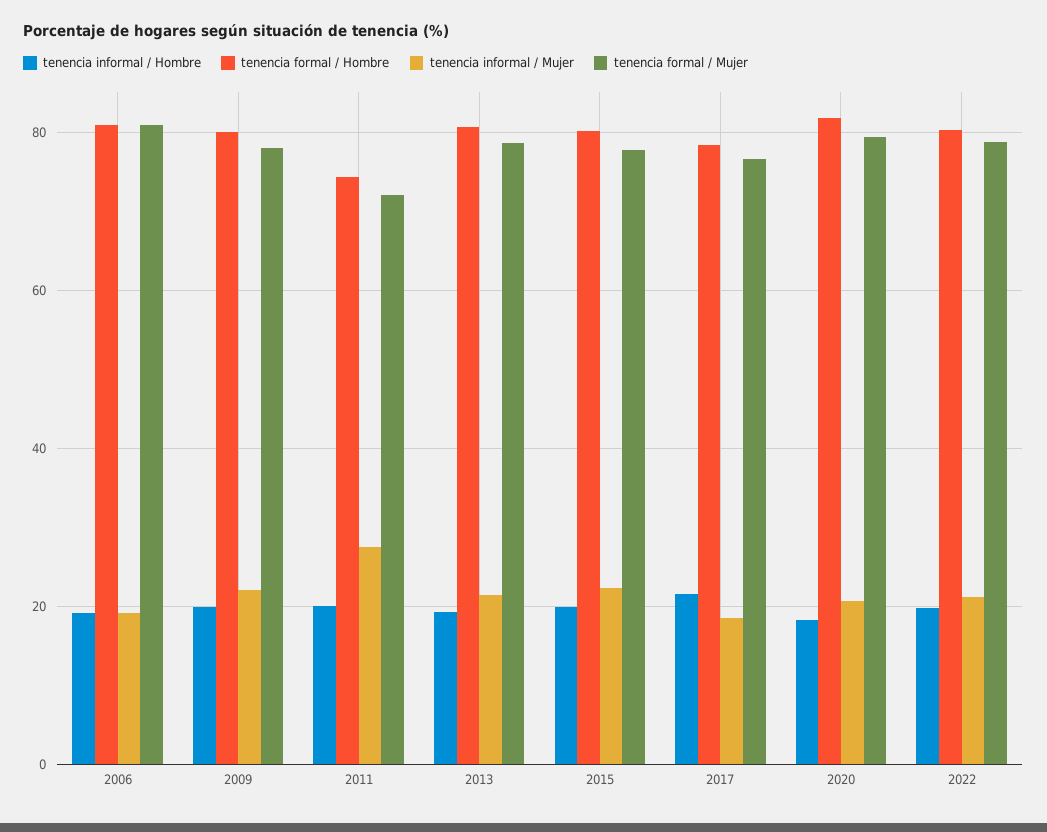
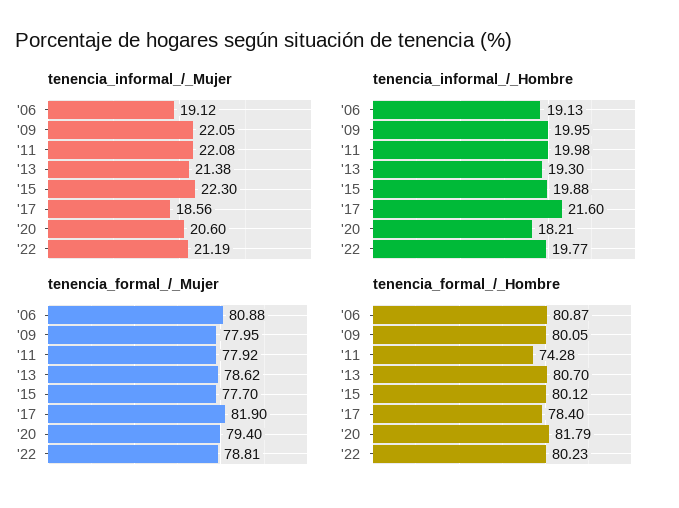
tenencia informal / Mujer, 2011: 28 -> 22.08
tenencia formal / Mujer, 2011: 72 -> 77.92
tenencia formal / Mujer, 2017: 76 -> 81.9

